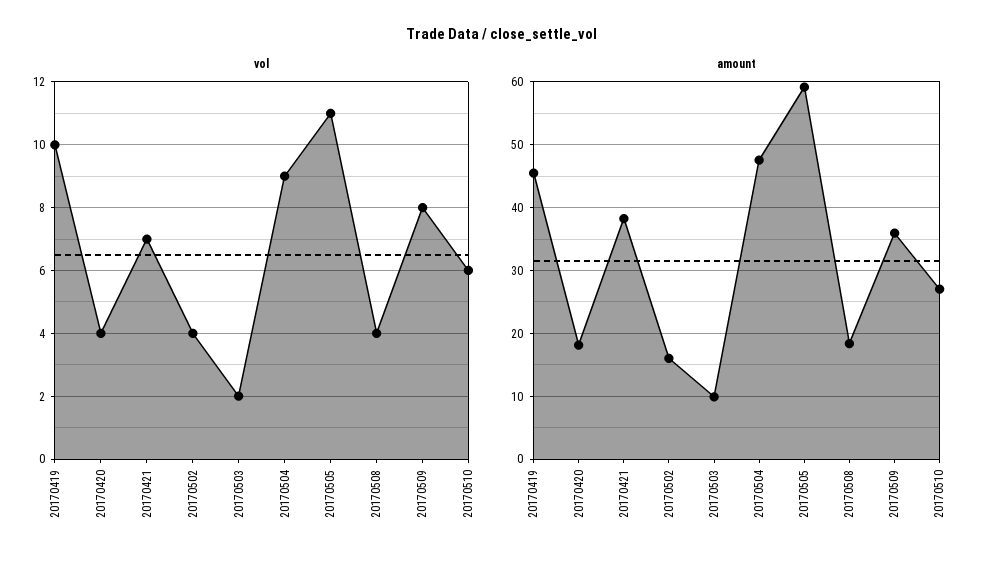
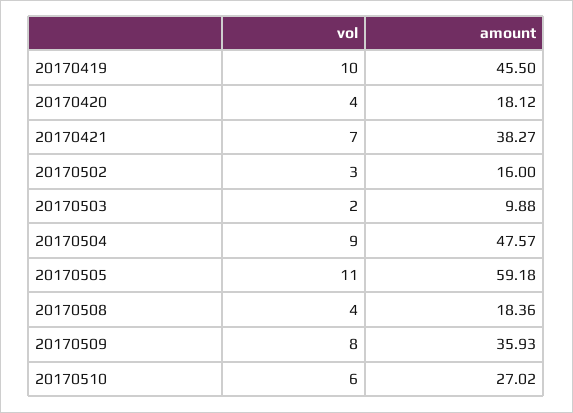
vol, 20170502: 4 -> 3

